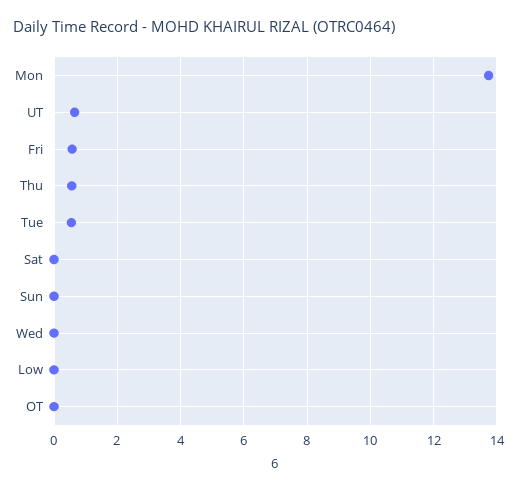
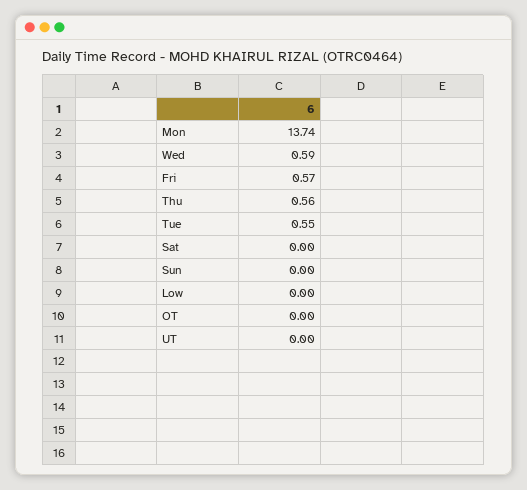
UT: 0.6 -> 0
Wed: 0 -> 0.59

